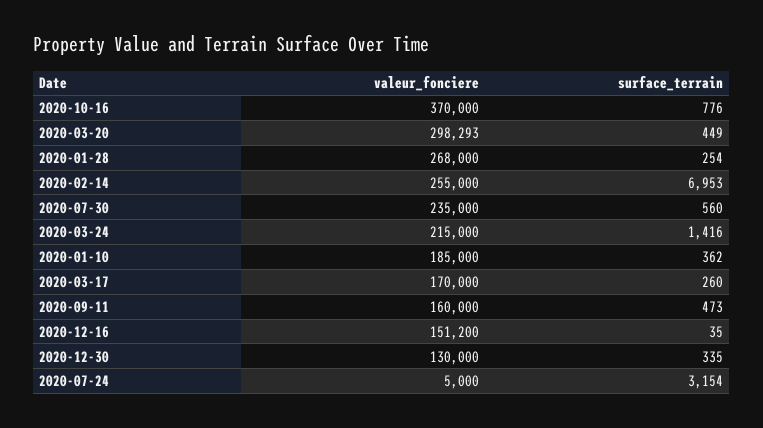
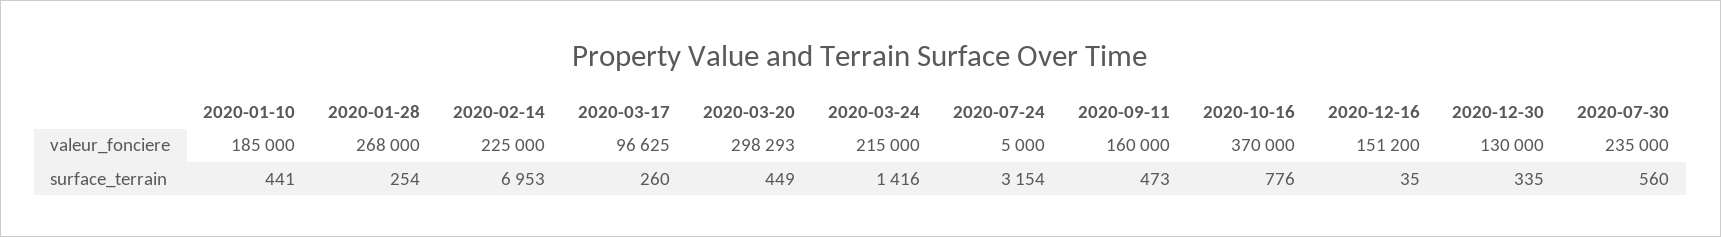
valeur_fonciere, 2020-02-14: 255000 -> 225000
surface_terrain, 2020-01-10: 362 -> 441
valeur_fonciere, 2020-03-17: 170000 -> 96625

